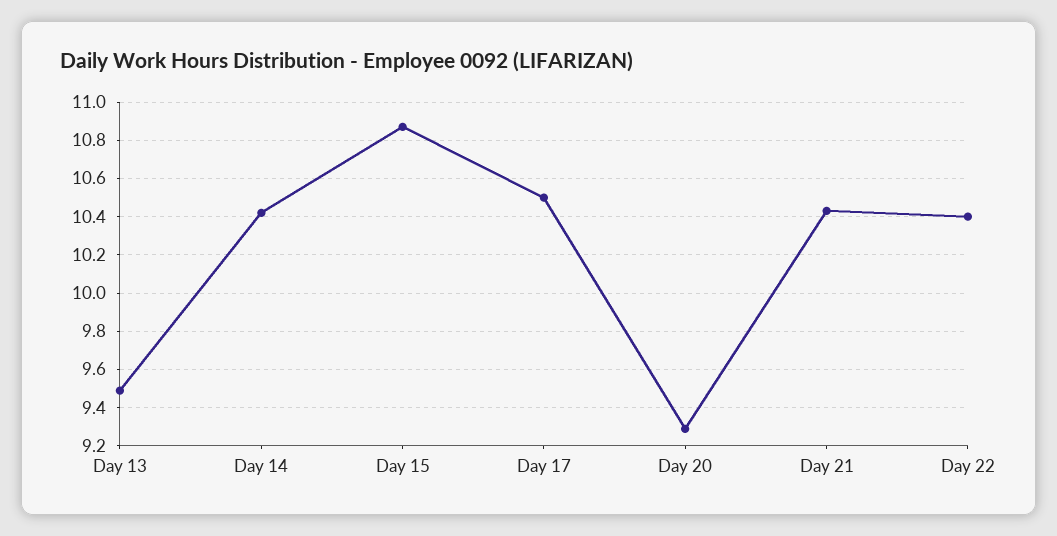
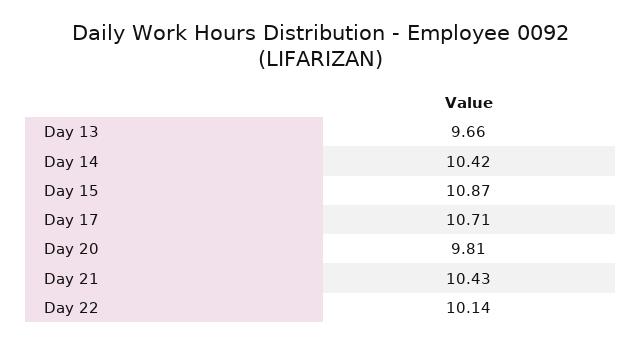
Day 13: 9.5 -> 9.66
Day 17: 10.5 -> 10.71
Day 20: 9.3 -> 9.81
Day 22: 10.4 -> 10.14

